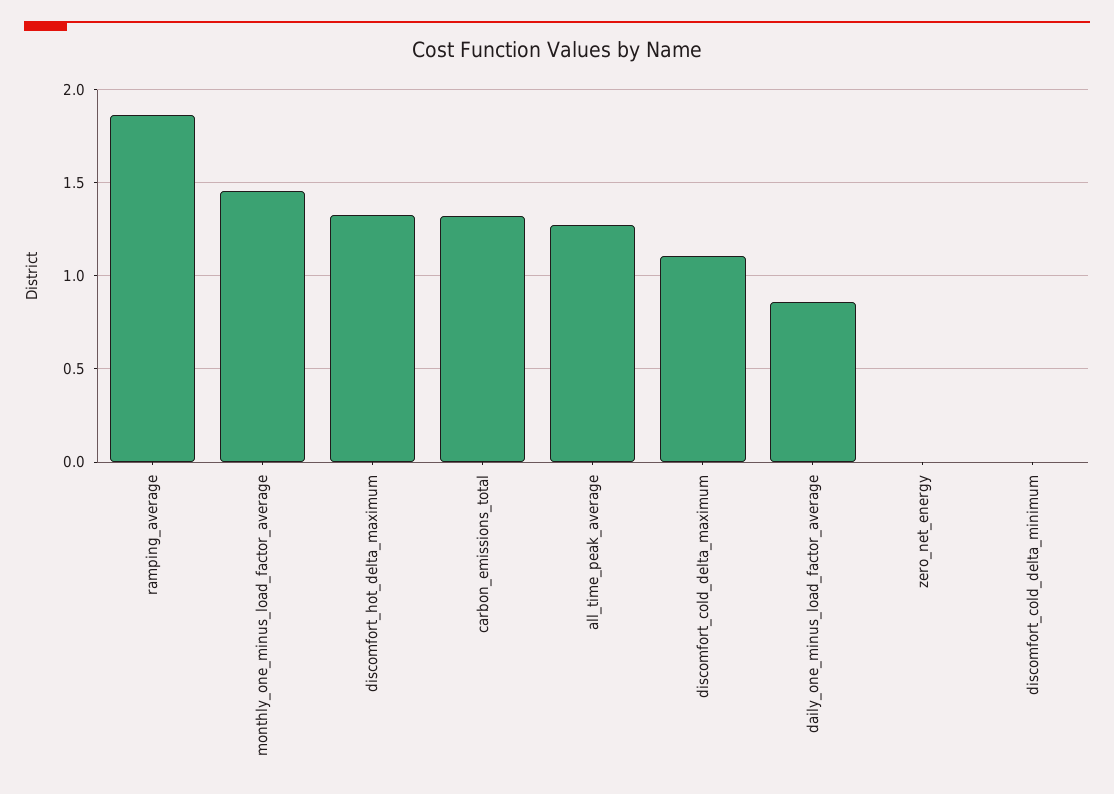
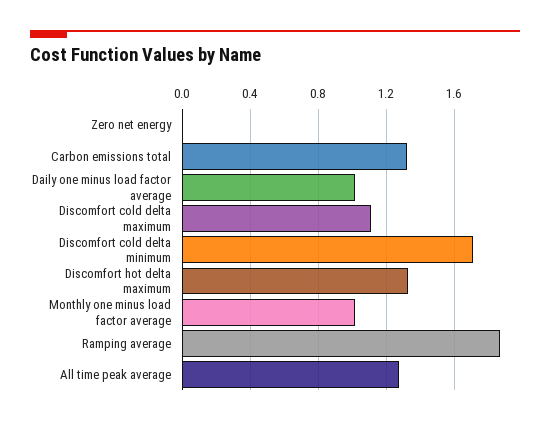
monthly_one_minus_load_factor_average: 1.45 -> 1
daily_one_minus_load_factor_average: 0.85 -> 1
discomfort_cold_delta_minimum: 0 -> 1.7

